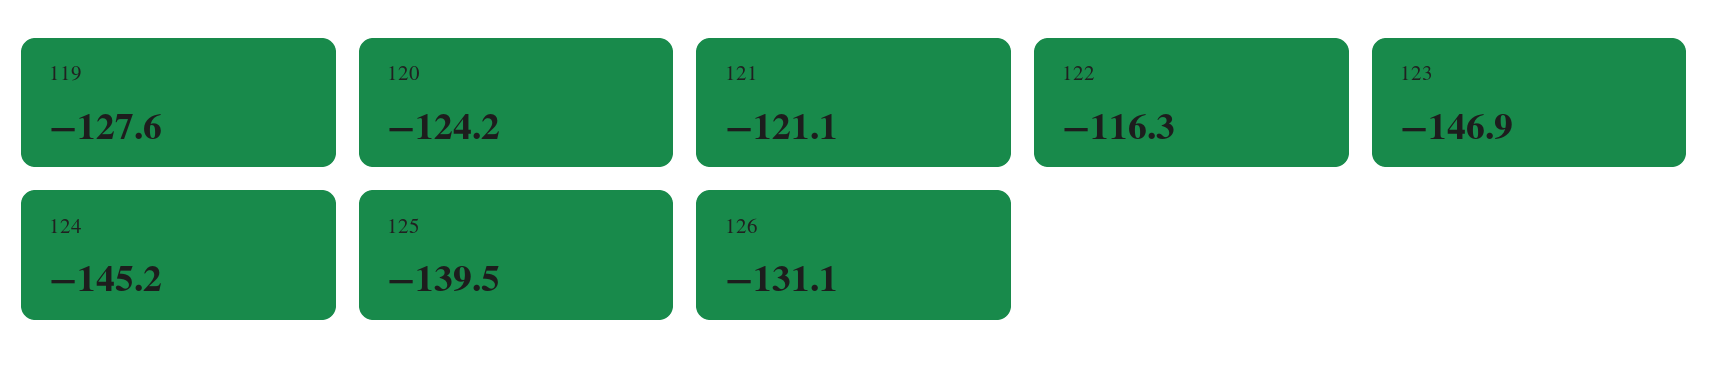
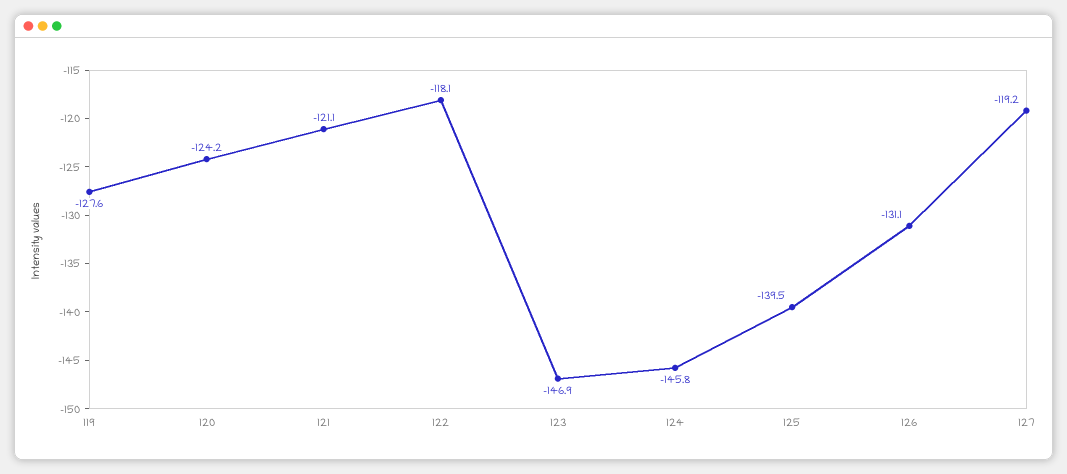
122: -116.3 -> -118.1
124: -145.2 -> -145.8
127: none -> -119.2

